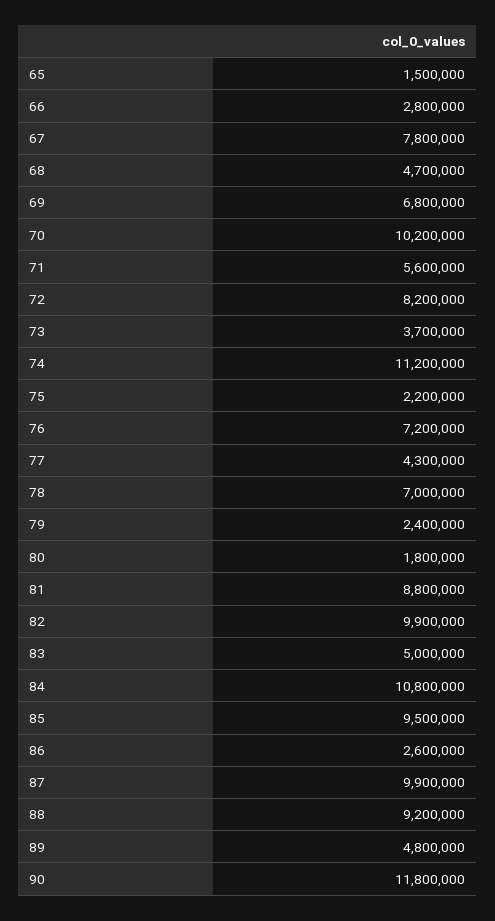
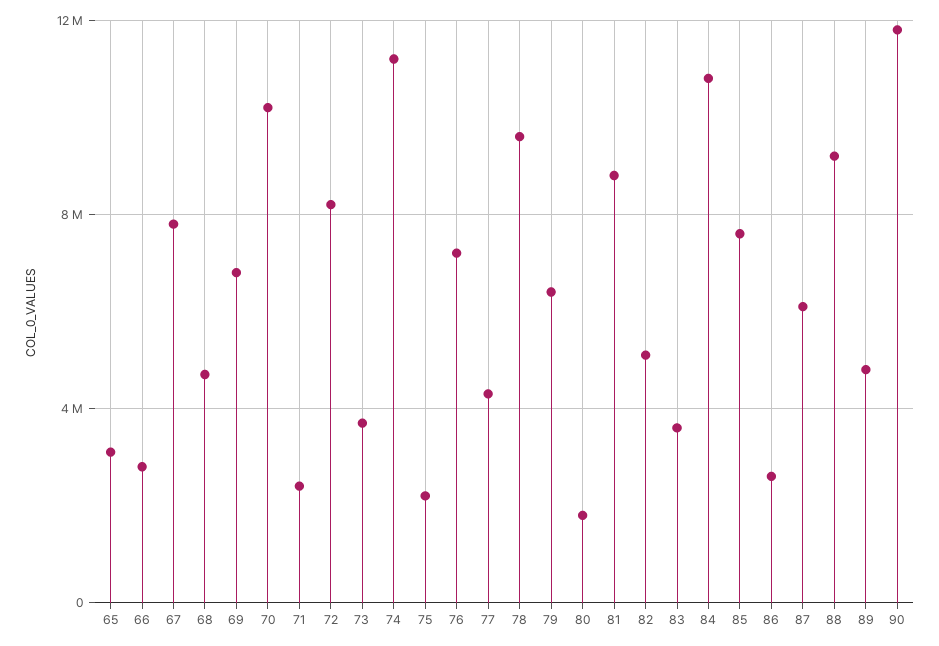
65: 1500000 -> 3000000
71: 5600000 -> 2500000
78: 7000000 -> 9500000
79: 2400000 -> 6500000
82: 9900000 -> 5000000
83: 5000000 -> 3500000
85: 9500000 -> 7500000
87: 9900000 -> 6000000

